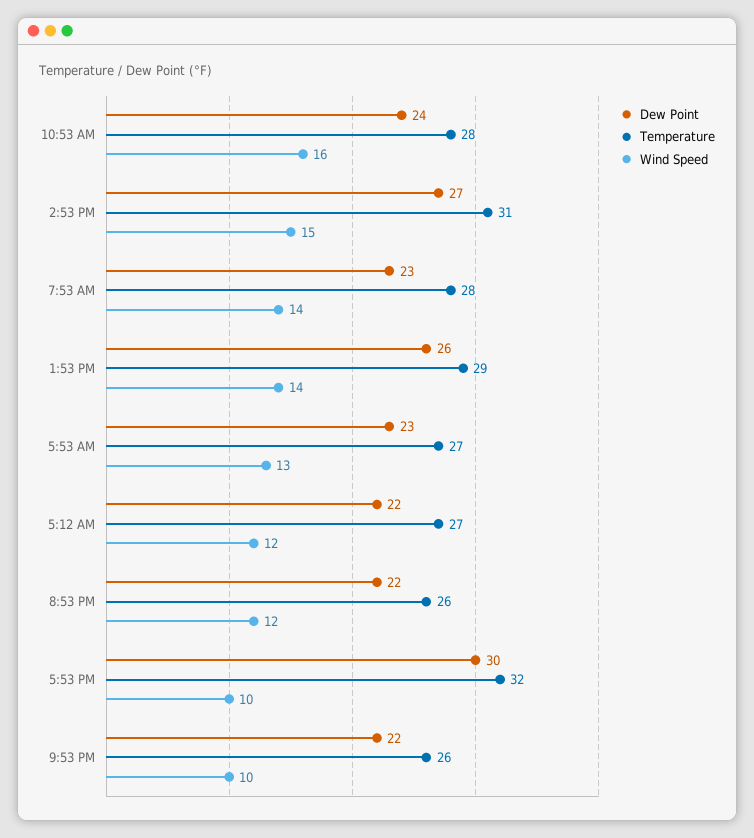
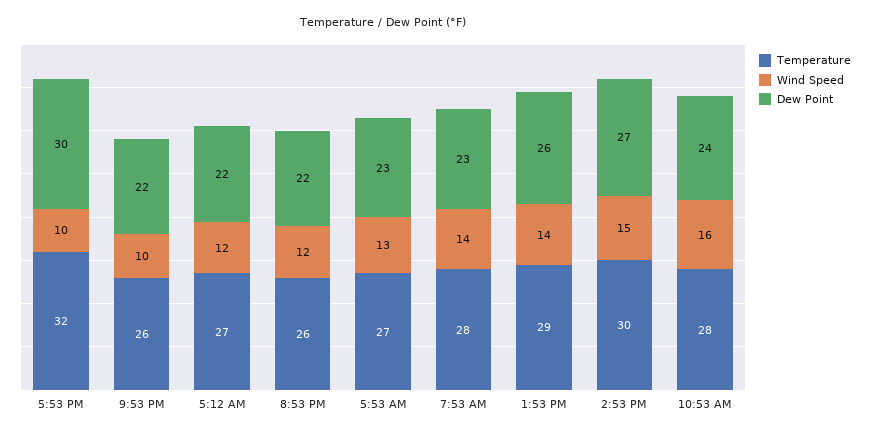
Temperature, 2:53 PM: 31 -> 30

